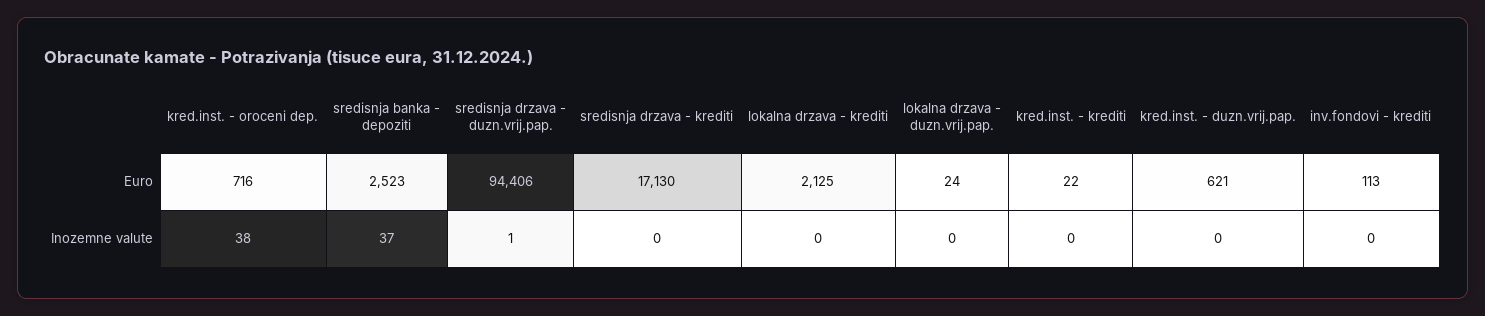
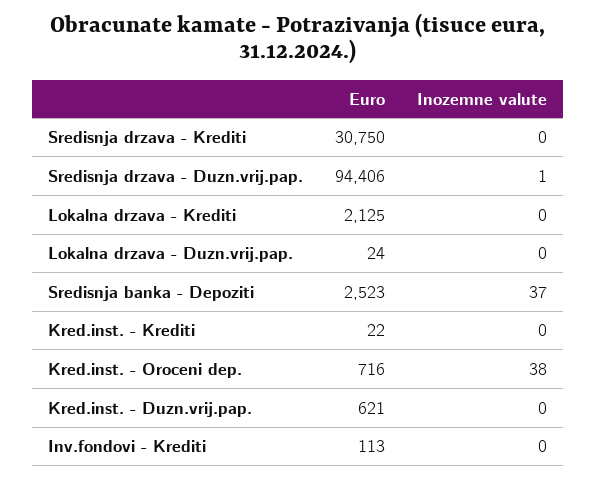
sredisnja drzava - krediti, Euro: 17130 -> 30750

